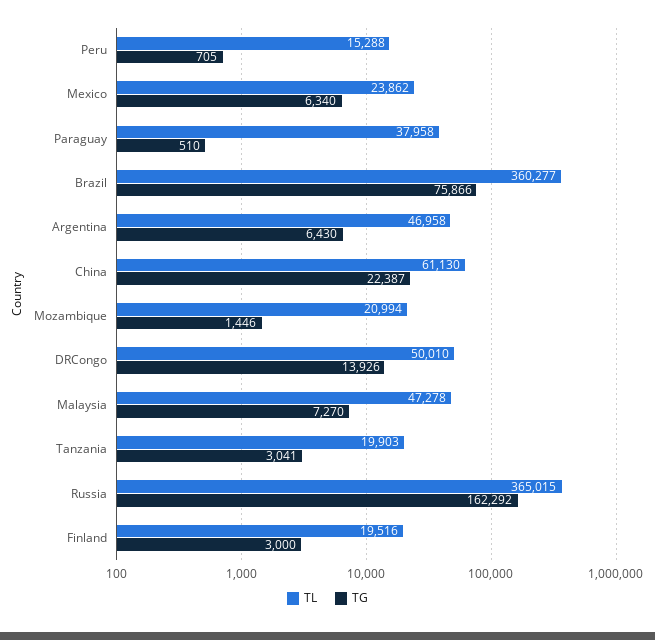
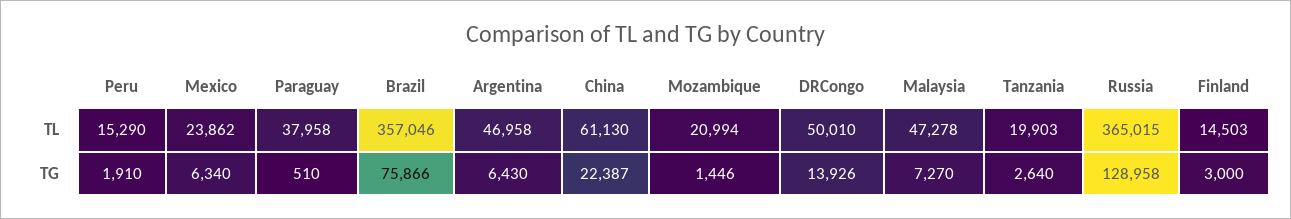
TL, Peru: 15288 -> 15290
TG, Peru: 705 -> 1910
TL, Brazil: 360277 -> 357046
TG, Tanzania: 3041 -> 2640
TG, Russia: 162292 -> 128958
TL, Finland: 19516 -> 14503

